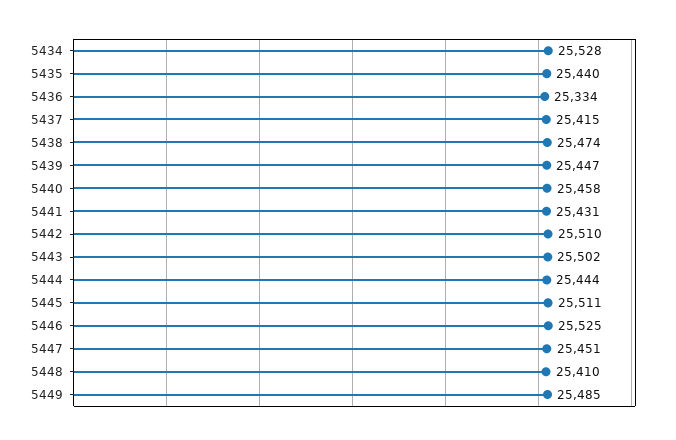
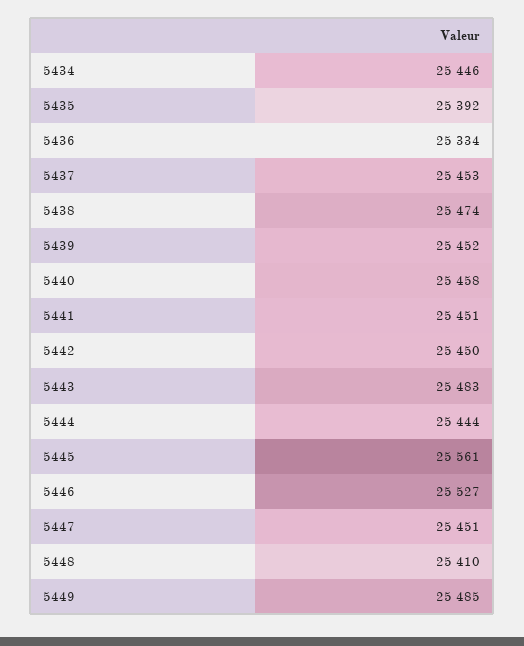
5434: 25528 -> 25446
5435: 25440 -> 25392
5437: 25415 -> 25453
5439: 25447 -> 25452
5441: 25431 -> 25451
5442: 25510 -> 25450
5443: 25502 -> 25483
5445: 25511 -> 25561
5446: 25525 -> 25527

